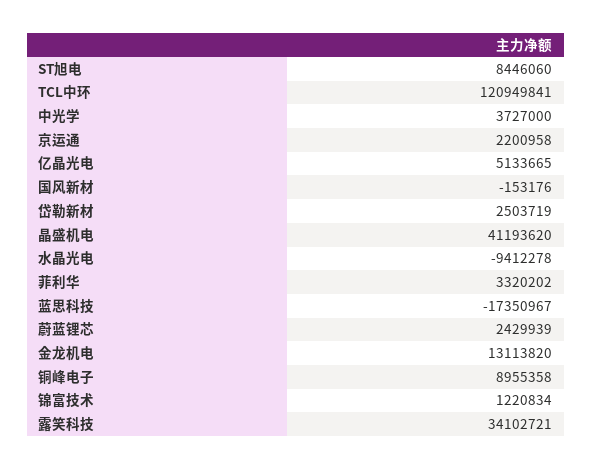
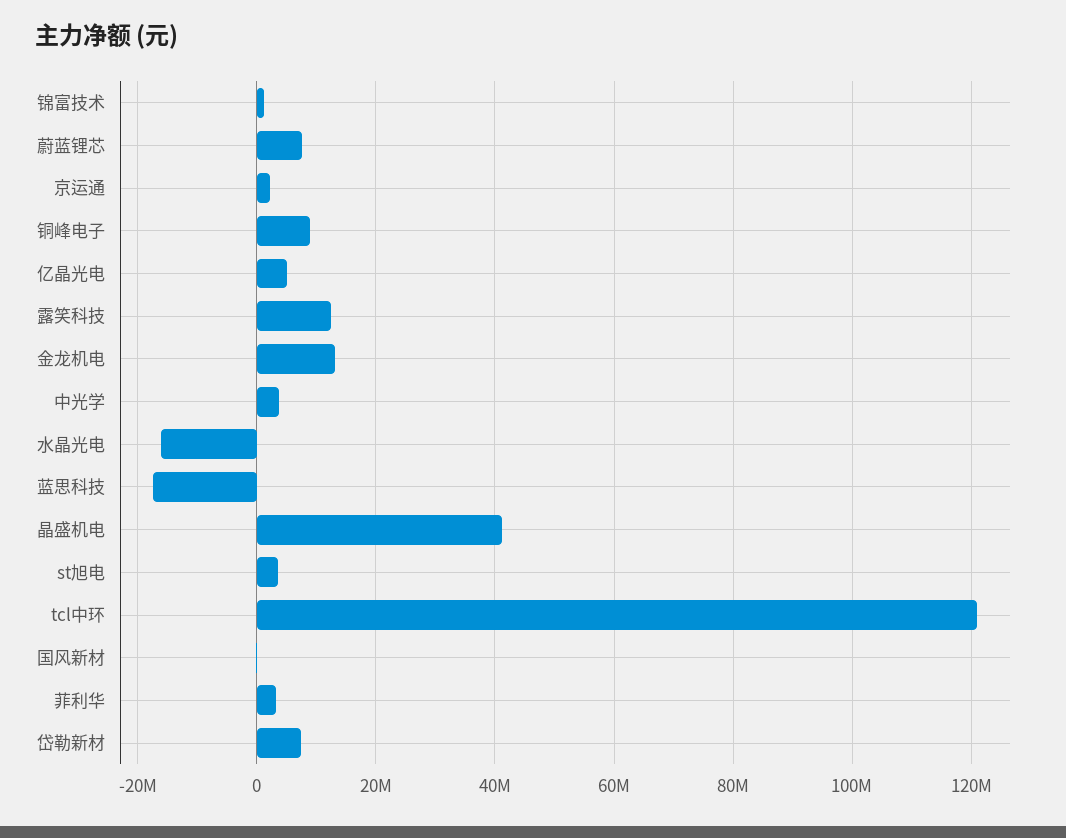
ST旭电: 8446060 -> 4000000
岱勒新材: 2503719 -> 8000000
水晶光电: -9412278 -> -16000000
蔚蓝锂芯: 2429939 -> 8000000
露笑科技: 34102721 -> 12000000

